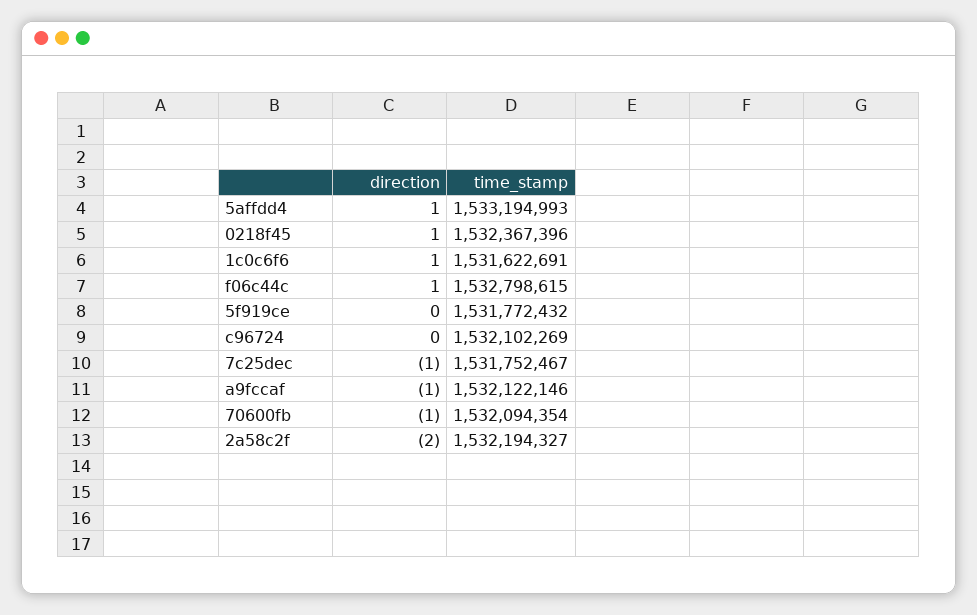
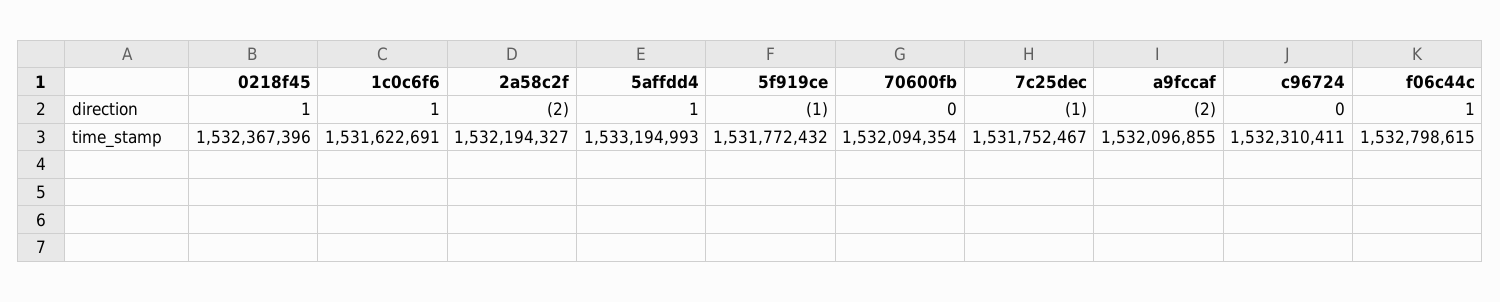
direction, 5f919ce: 0 -> -1
time_stamp, c96724: 1532102269 -> 1532310411
direction, a9fccaf: -1 -> -2
time_stamp, a9fccaf: 1532122146 -> 1532096855
direction, 70600fb: -1 -> 0

